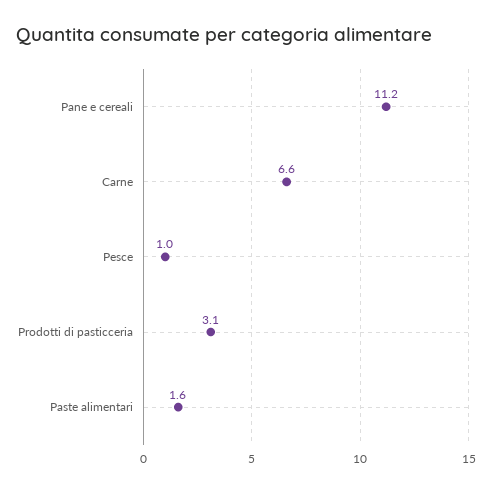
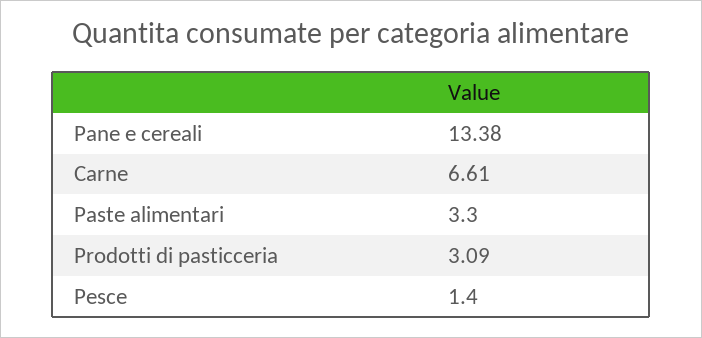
Pane e cereali: 11.2 -> 13.38
Pesce: 1 -> 1.4
Paste alimentari: 1.6 -> 3.3

